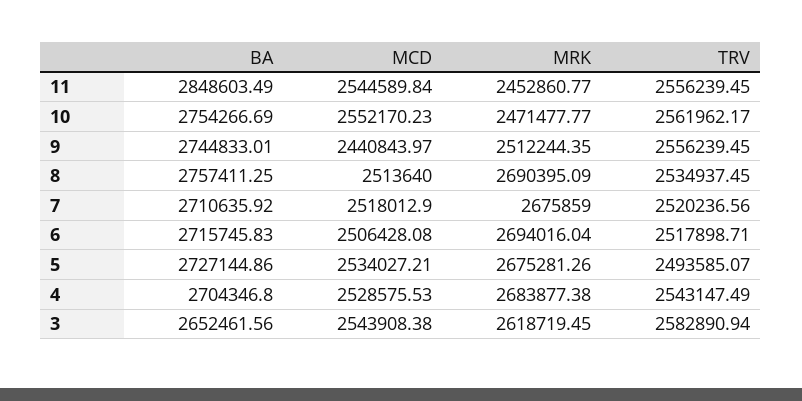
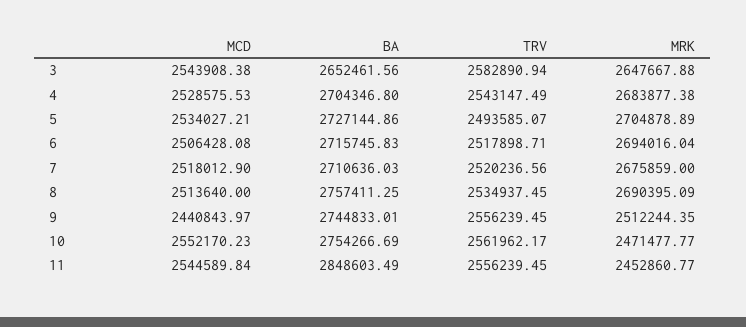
BA, 7: 2710635.92 -> 2710636.03
MRK, 5: 2675281.26 -> 2704878.89
MRK, 3: 2618719.45 -> 2647667.88

